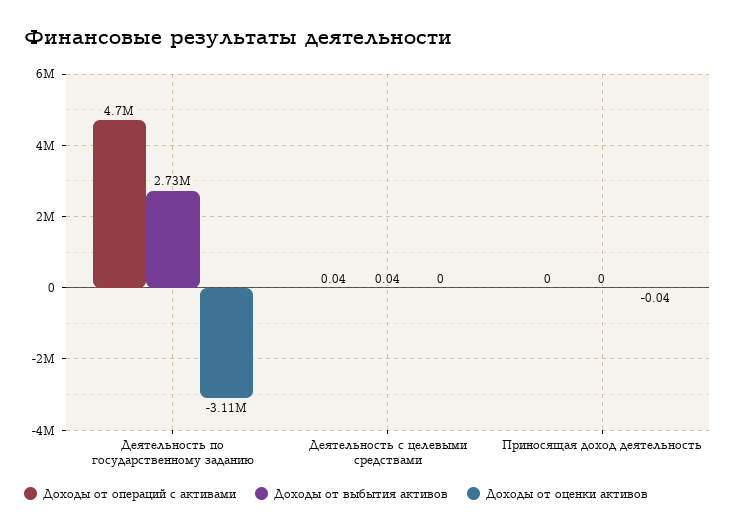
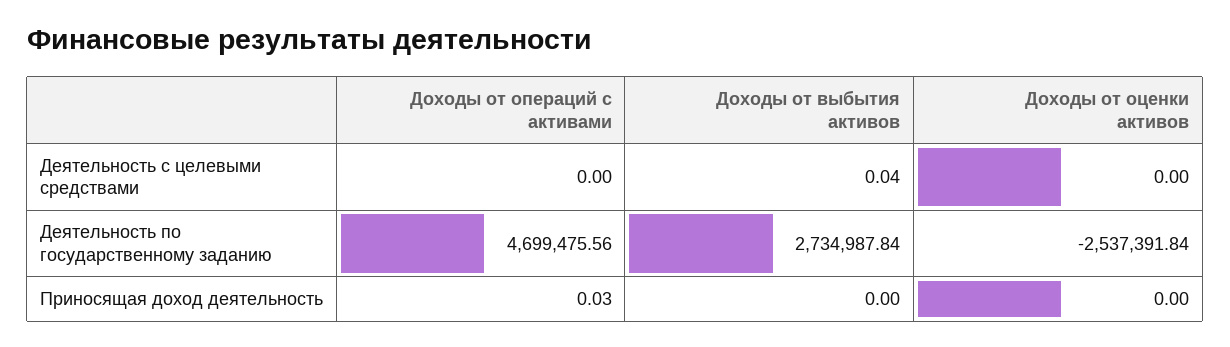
Доходы от оценки активов, Деятельность по государственному заданию: -3110000 -> -2537391.84
Доходы от операций с активами, Деятельность с целевыми средствами: 0.04 -> 0
Доходы от операций с активами, Приносящая доход деятельность: 0 -> 0.03
Доходы от оценки активов, Приносящая доход деятельность: -0.04 -> 0

